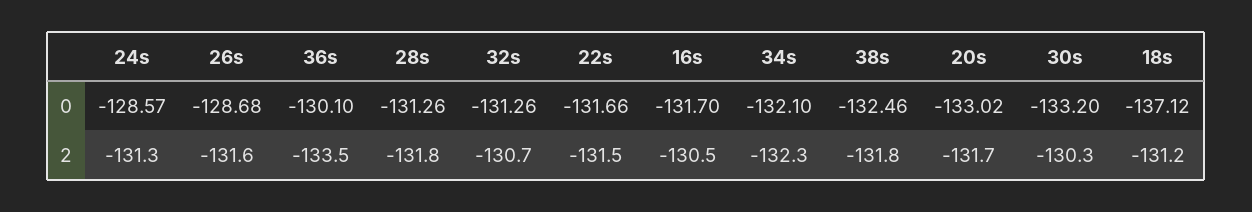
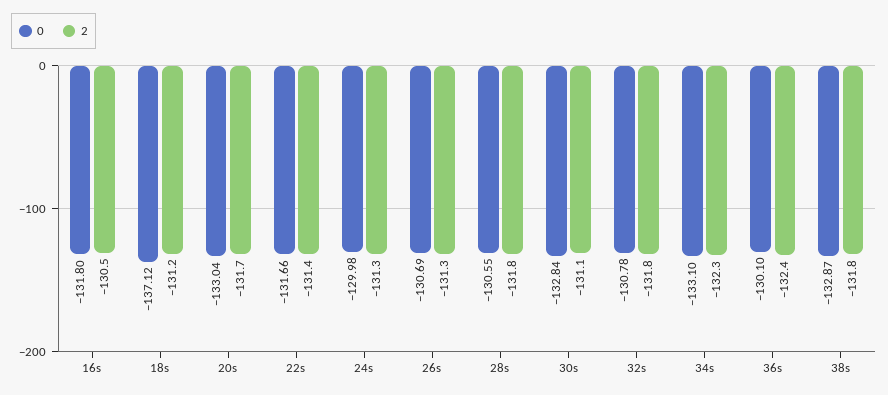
0, 24s: -128.57 -> -129.98
0, 26s: -128.68 -> -130.69
0, 28s: -131.26 -> -130.55
0, 32s: -131.26 -> -130.78
0, 16s: -131.7 -> -131.8
0, 34s: -132.1 -> -133.1
0, 38s: -132.46 -> -132.87
0, 20s: -133.02 -> -133.04
0, 30s: -133.2 -> -132.84
2, 26s: -131.6 -> -131.3
2, 36s: -133.5 -> -132.4
2, 32s: -130.7 -> -131.8
2, 22s: -131.5 -> -131.4
2, 30s: -130.3 -> -131.1

